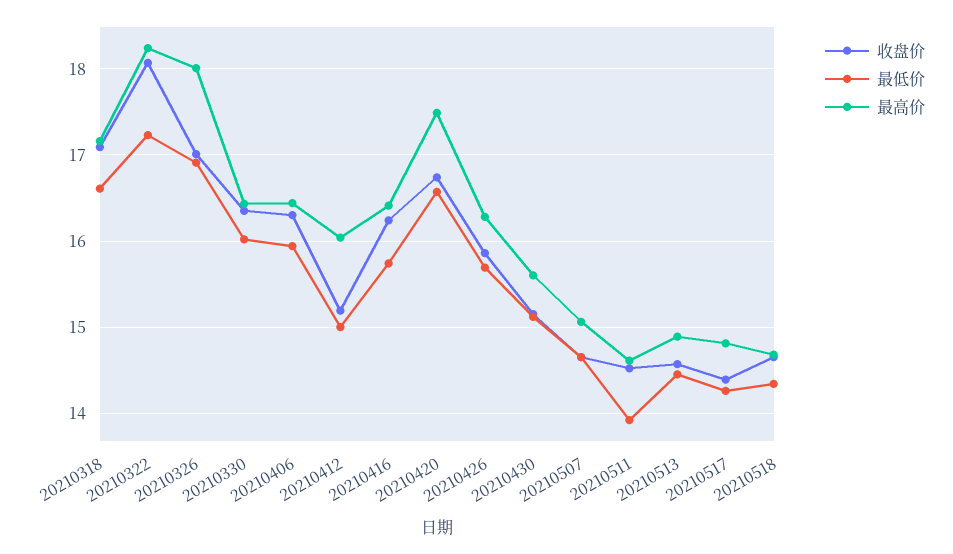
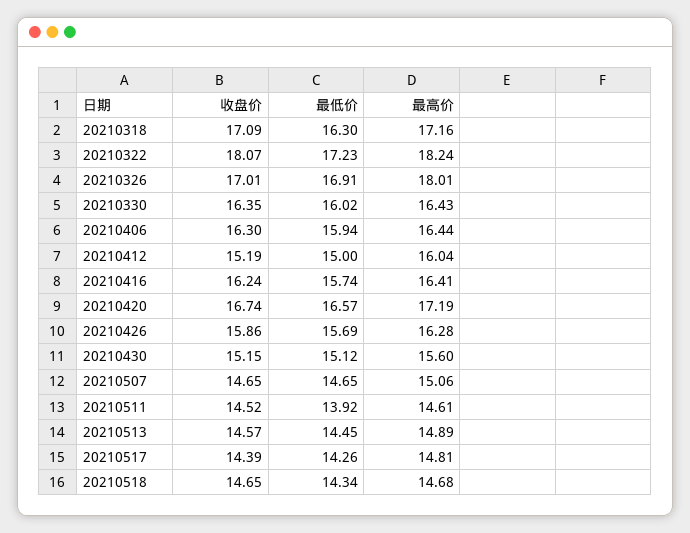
最低价, 20210318: 16.6 -> 16.3
最高价, 20210420: 17.5 -> 17.19

